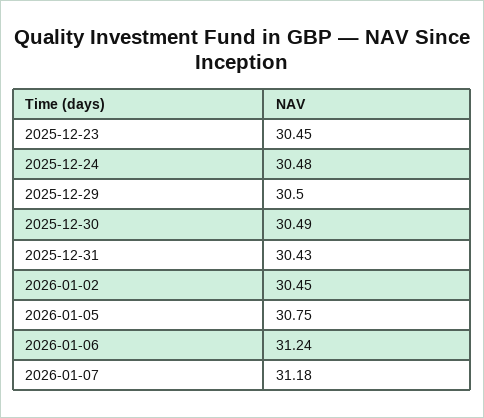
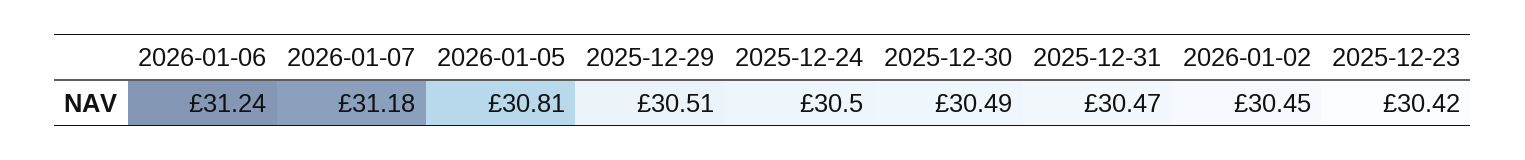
2025-12-23: 30.45 -> 30.42
2025-12-24: 30.48 -> 30.5
2025-12-29: 30.5 -> 30.51
2025-12-31: 30.43 -> 30.47
2026-01-05: 30.75 -> 30.81

